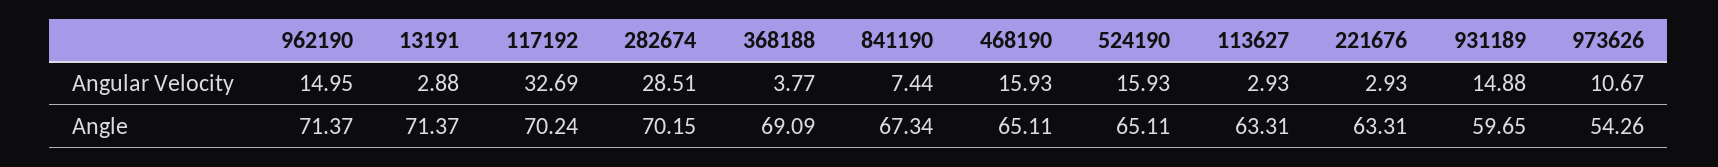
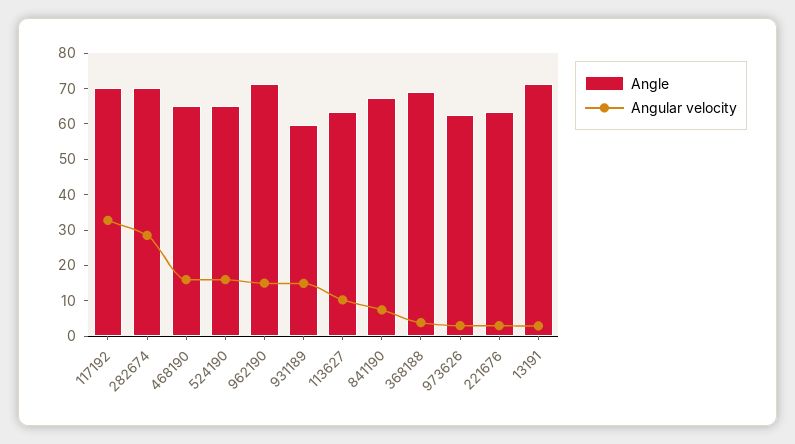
Angular Velocity, 113627: 2.93 -> 10
Angular Velocity, 973626: 10.67 -> 2.5
Angle, 973626: 54.26 -> 62.5

